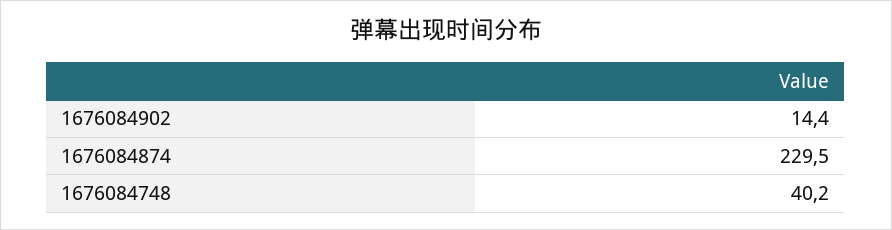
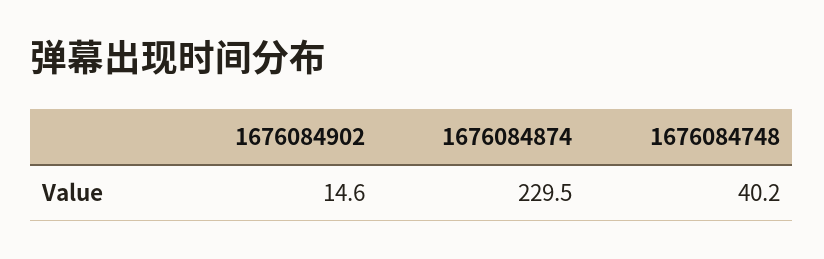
1676084902: 14.4 -> 14.6

